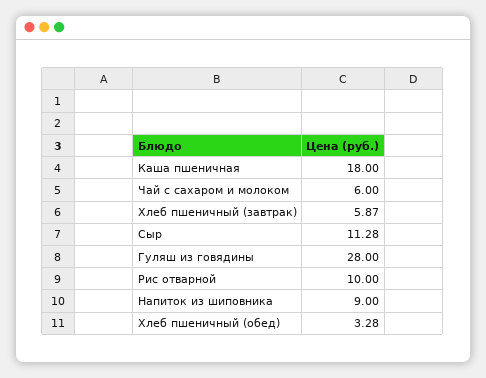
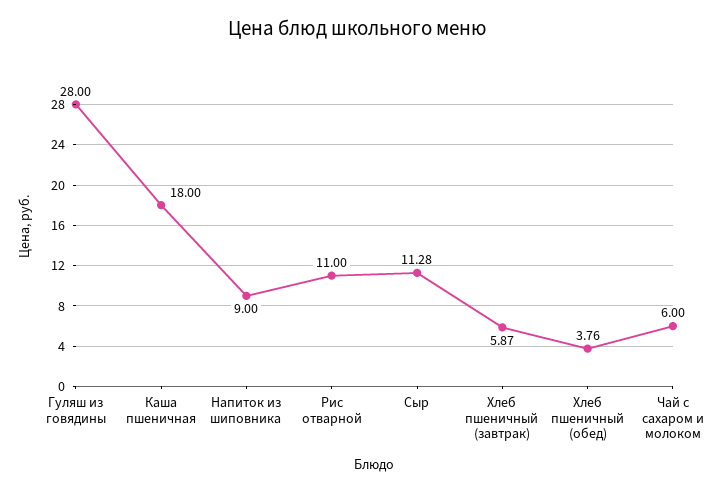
Рис отварной: 10 -> 11
Хлеб пшеничный (обед): 3.28 -> 3.76

